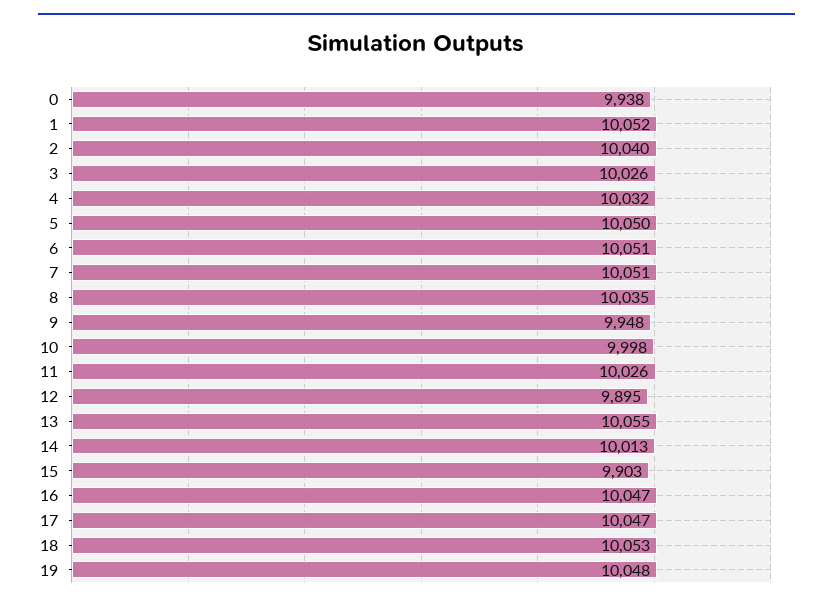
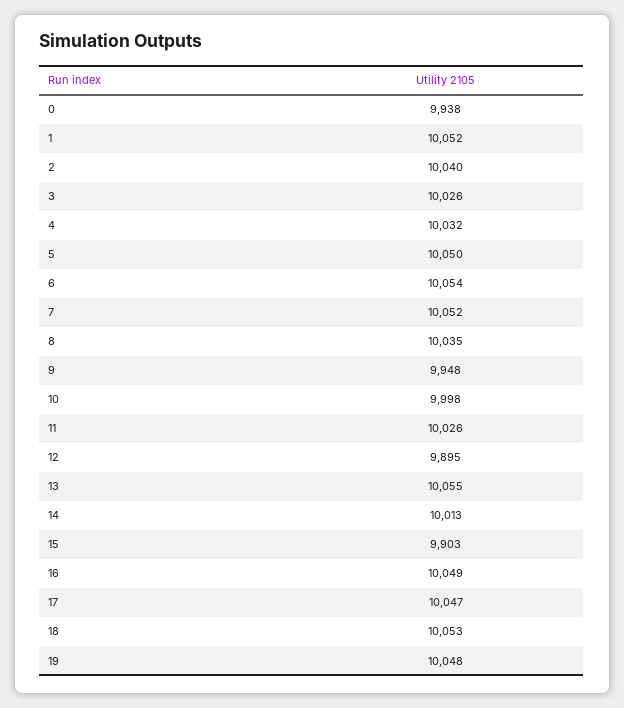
6: 10051 -> 10054
7: 10051 -> 10052
16: 10047 -> 10049

